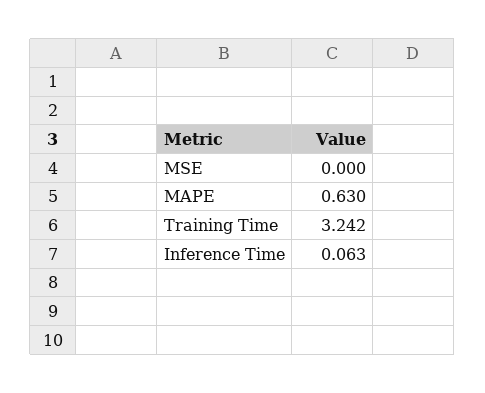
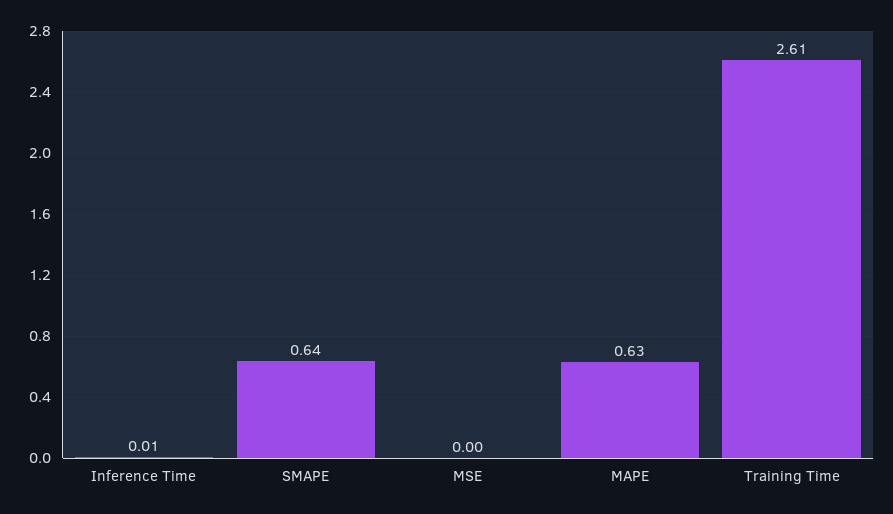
Training Time: 3.242 -> 2.61
Inference Time: 0.063 -> 0.01
SMAPE: none -> 0.64

